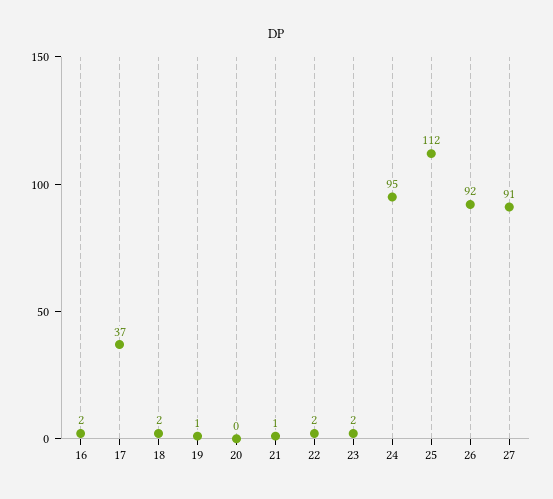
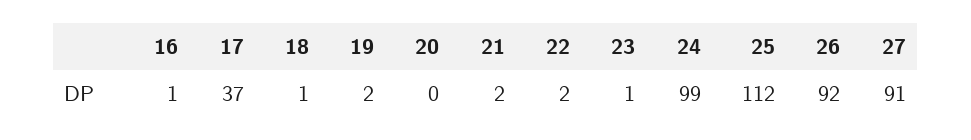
16: 2 -> 1
18: 2 -> 1
19: 1 -> 2
21: 1 -> 2
23: 2 -> 1
24: 95 -> 99

